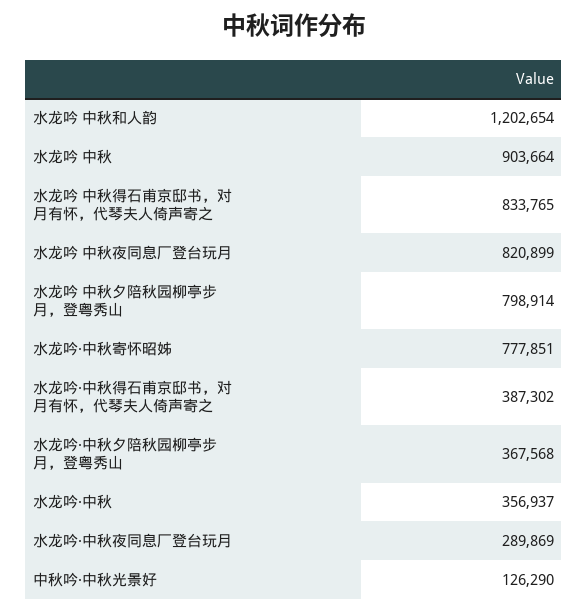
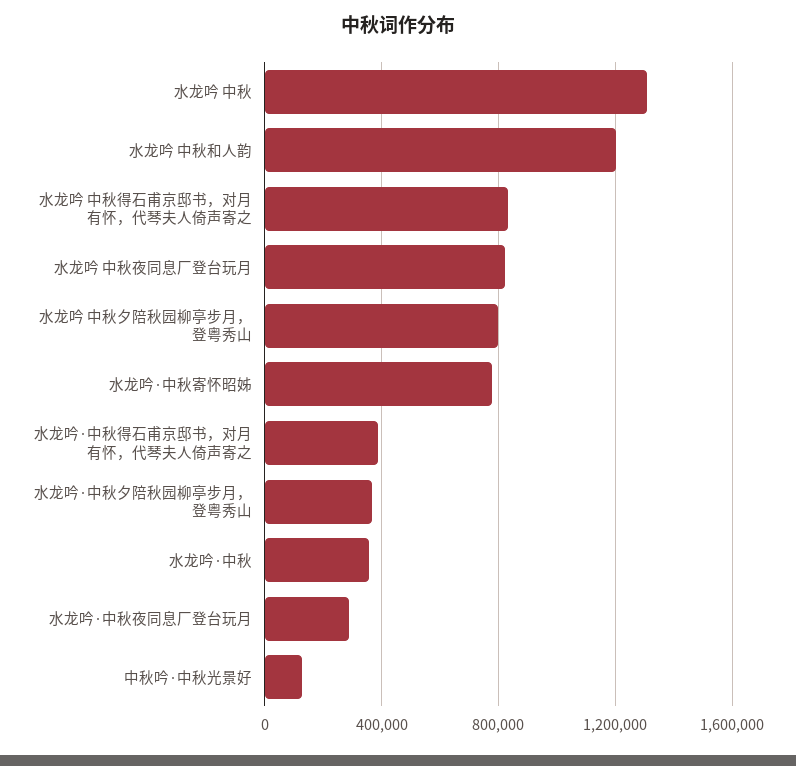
水龙吟 中秋: 903664 -> 1300000

